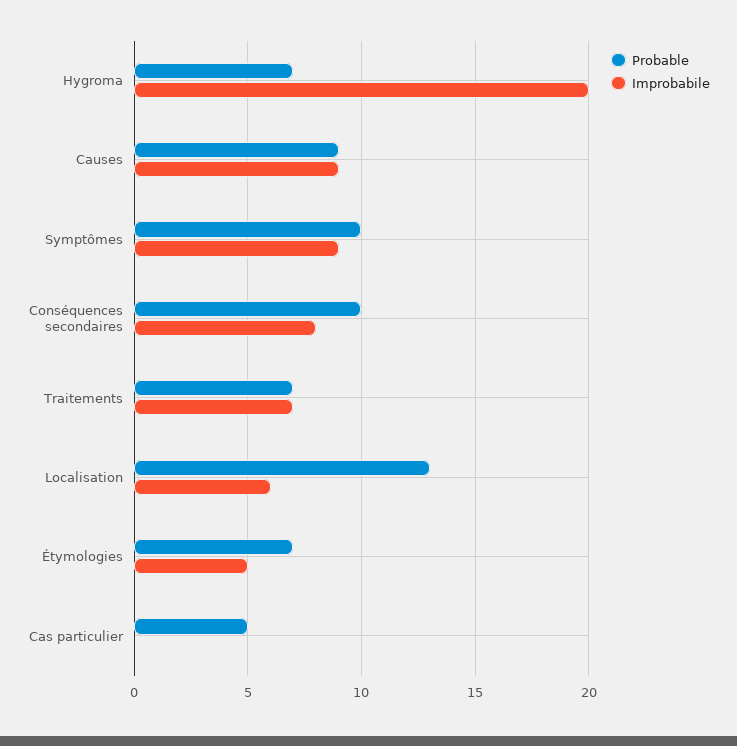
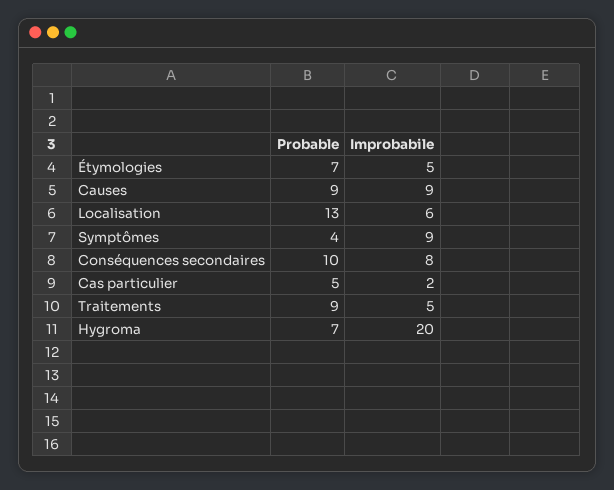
Probable, Symptômes: 10 -> 4
Probable, Traitements: 7 -> 9
Improbabile, Traitements: 7 -> 5
Improbabile, Cas particulier: 0 -> 2

